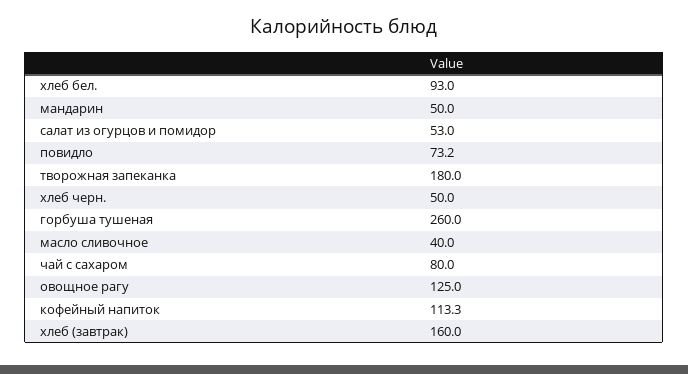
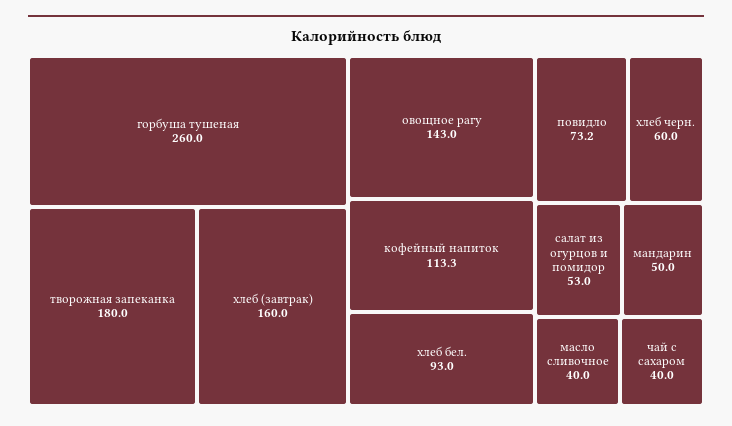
хлеб черн.: 50 -> 60
чай с сахаром: 80 -> 40
овощное рагу: 125 -> 143

